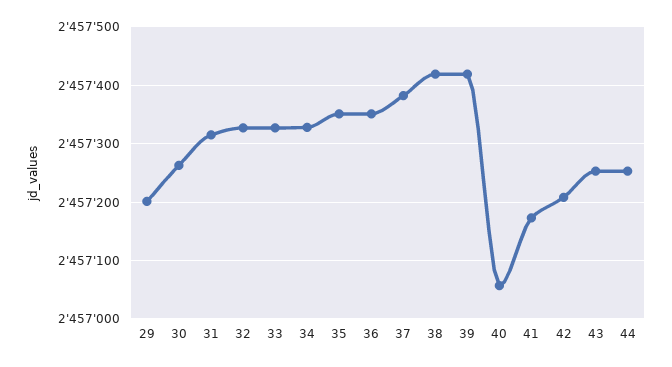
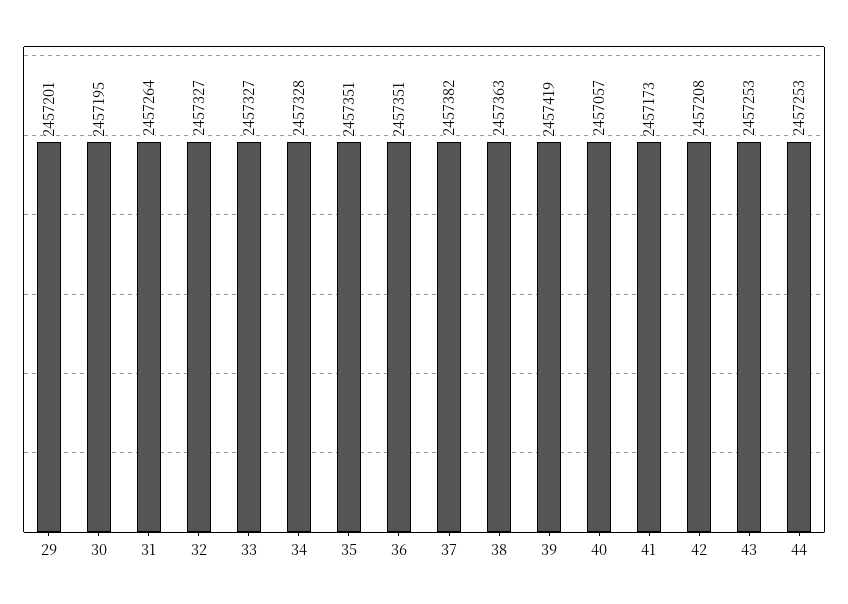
30: 2457260 -> 2457195
31: 2457320 -> 2457264
38: 2457420 -> 2457363

